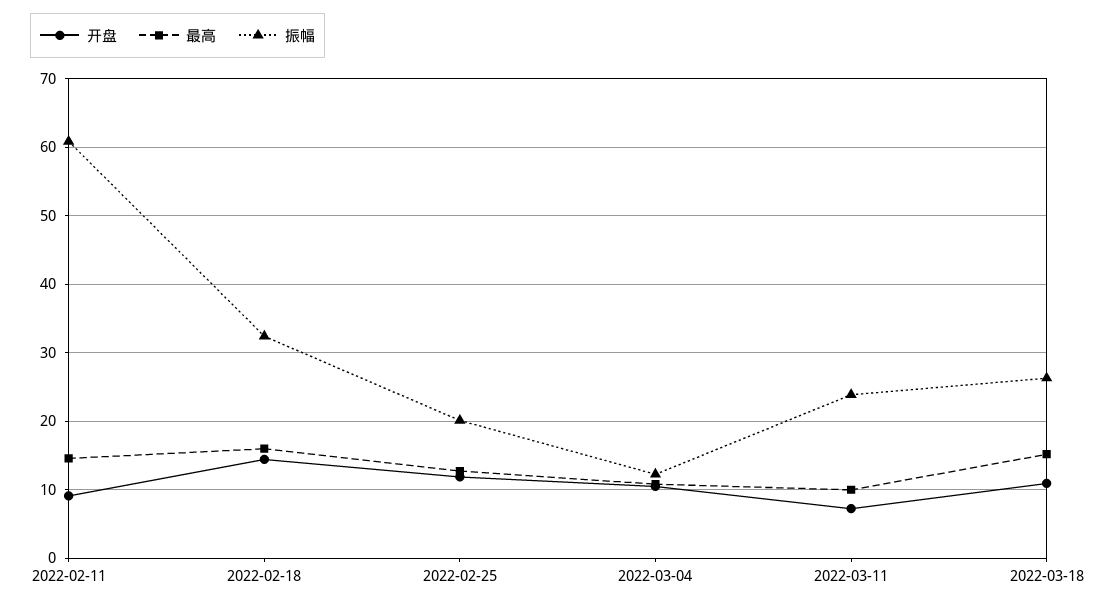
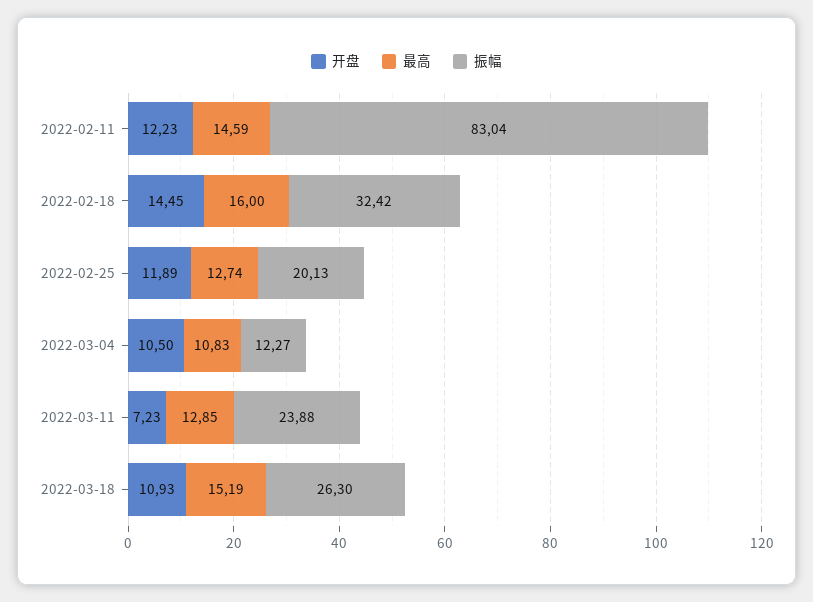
开盘, 2022-02-11: 9 -> 12.23
振幅, 2022-02-11: 61 -> 83.04
最高, 2022-03-11: 10 -> 12.85

